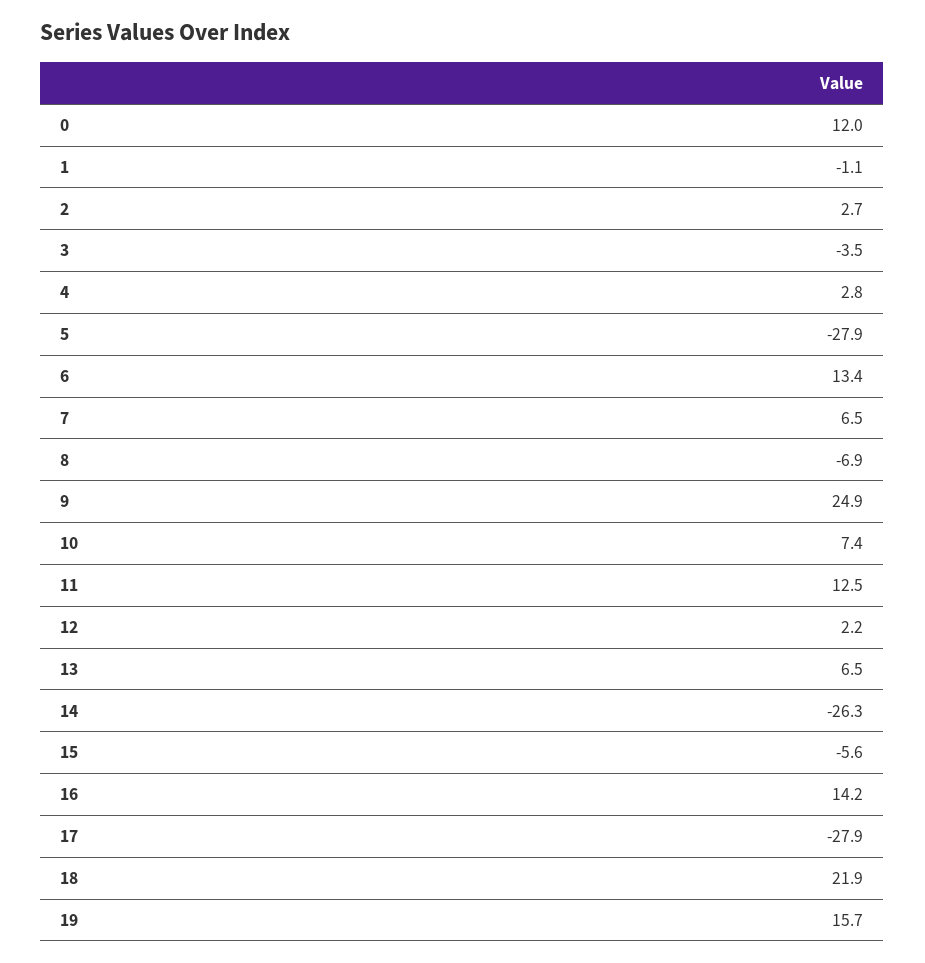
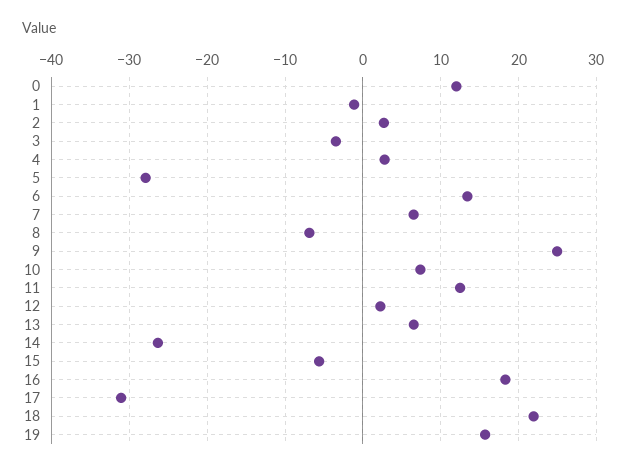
16: 14.2 -> 18
17: -27.9 -> -31

